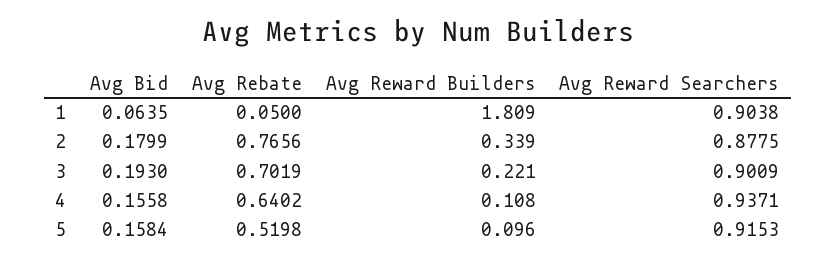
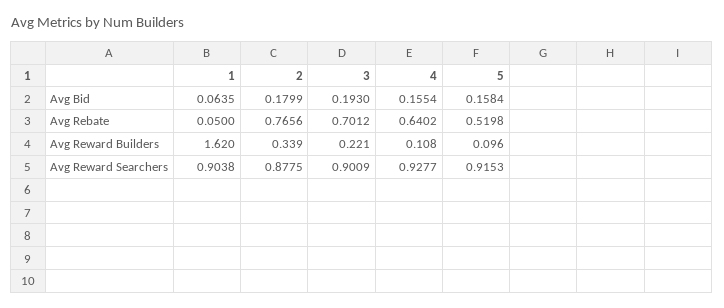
Avg Reward Builders, 1: 1.809 -> 1.62
Avg Rebate, 3: 0.7019 -> 0.7012
Avg Bid, 4: 0.1558 -> 0.1554
Avg Reward Searchers, 4: 0.9371 -> 0.9277

